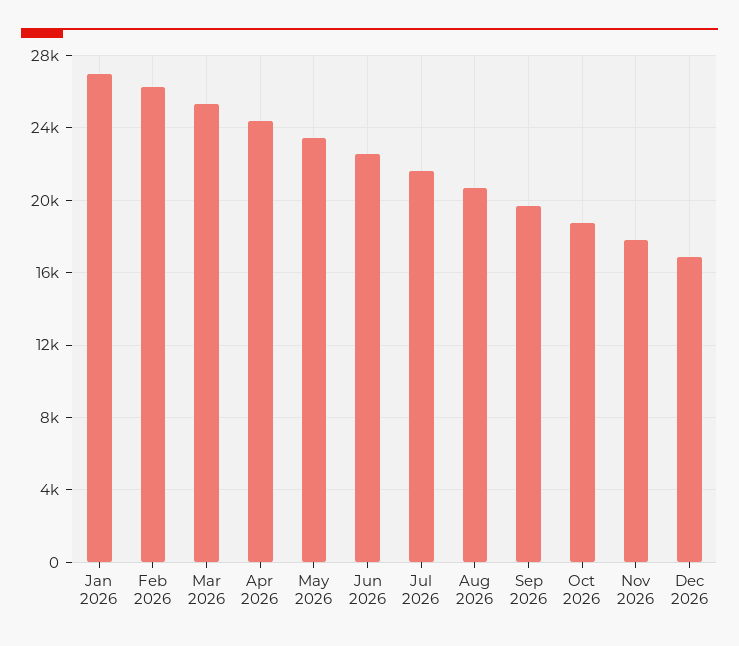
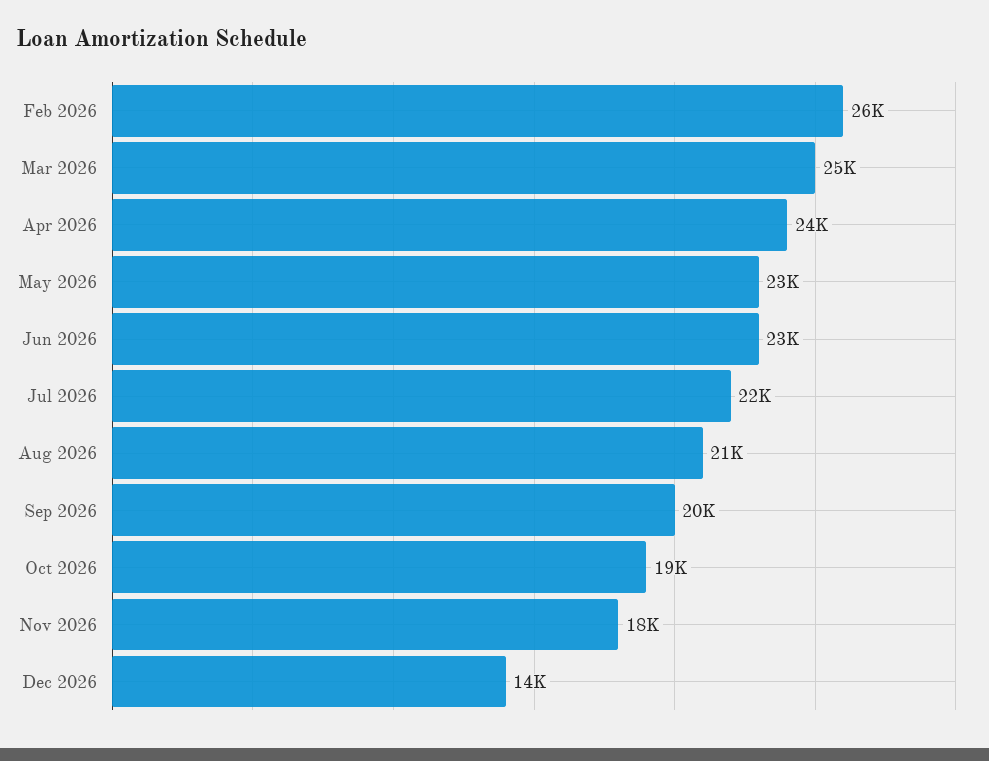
Jan 2026: 27000 -> none
Dec 2026: 17000 -> 14000

